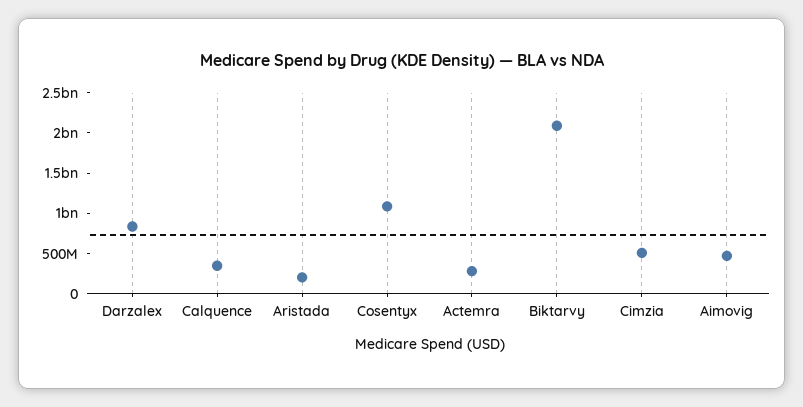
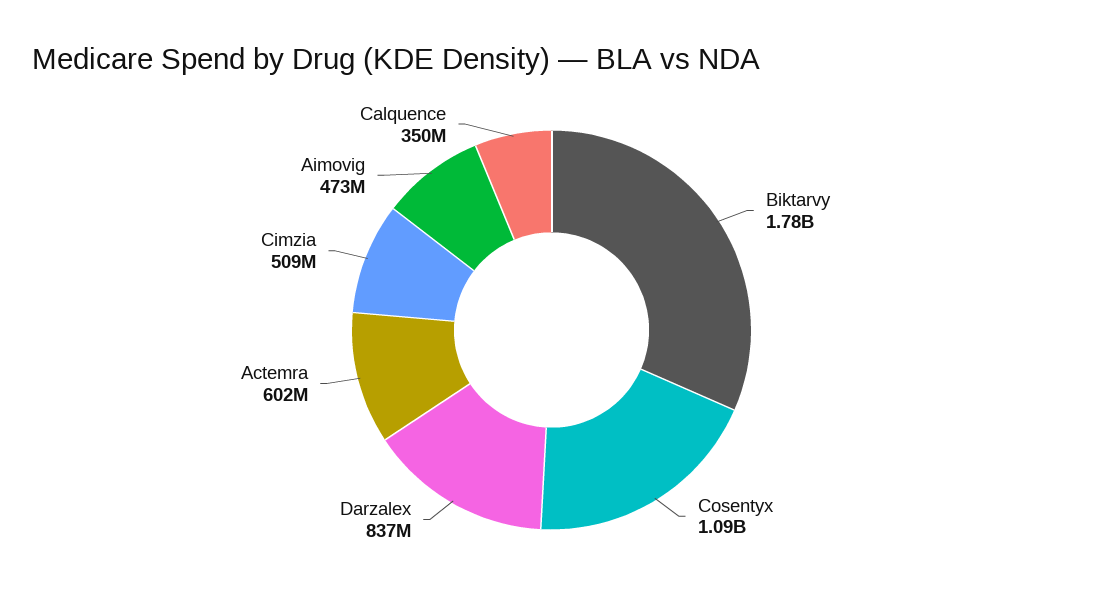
Aristada: 200000000 -> none
Actemra: 300000000 -> 602000000
Biktarvy: 2100000000 -> 1780000000

